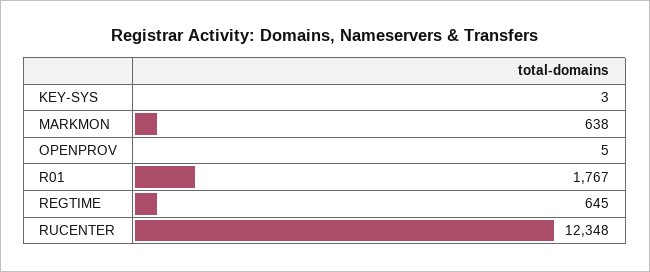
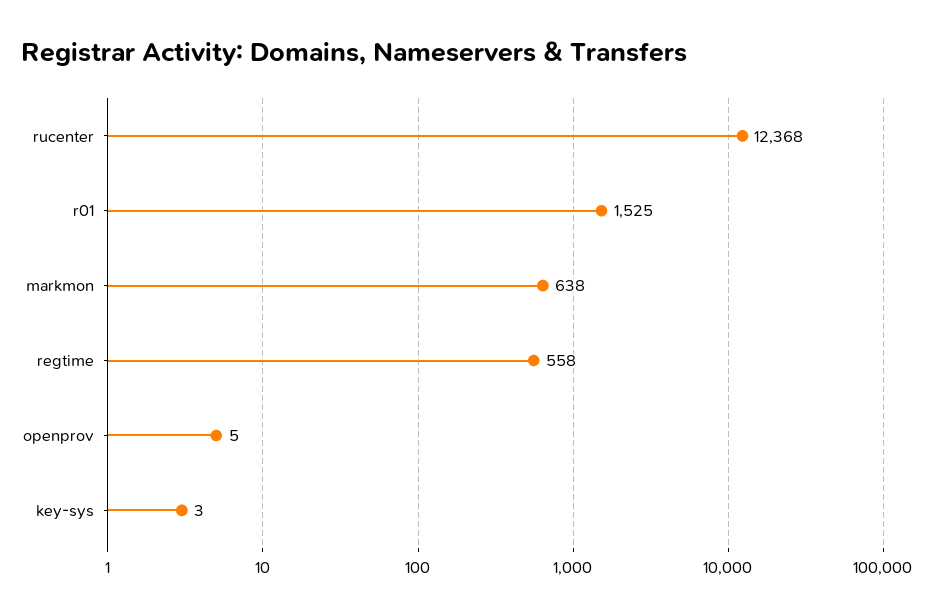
R01: 1767 -> 1525
REGTIME: 645 -> 558
RUCENTER: 12348 -> 12368

